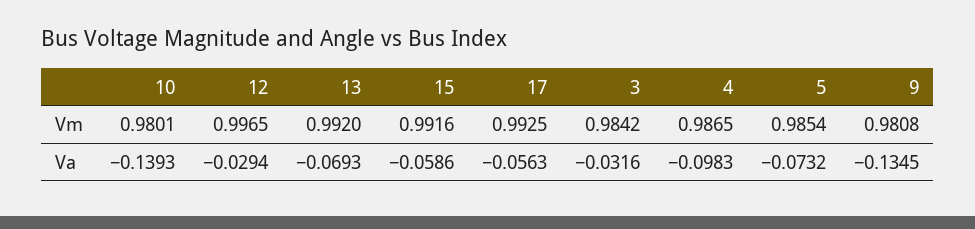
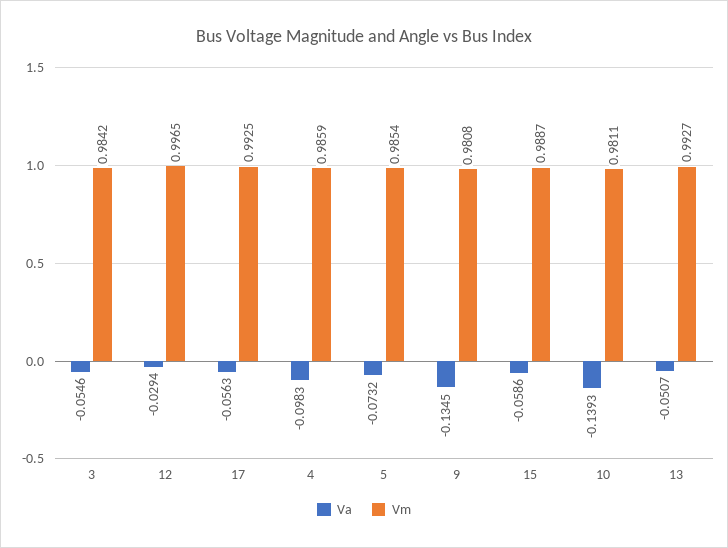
Vm, 10: 0.9801 -> 0.9811
Vm, 13: 0.992 -> 0.9927
Vm, 15: 0.9916 -> 0.9887
Vm, 4: 0.9865 -> 0.9859
Va, 13: -0.0693 -> -0.0507
Va, 3: -0.0316 -> -0.0546

